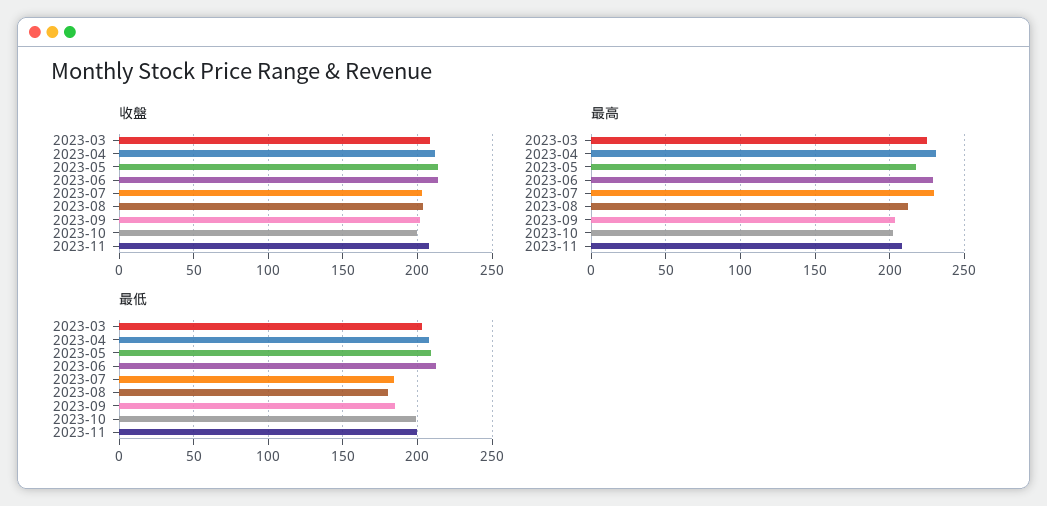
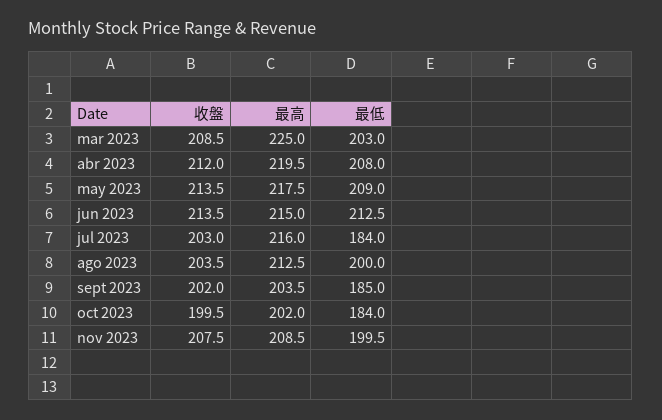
最高, 2023-04: 230 -> 219.5
最高, 2023-06: 230 -> 215
最高, 2023-07: 230 -> 216
最低, 2023-08: 180 -> 200
最低, 2023-10: 200 -> 184

